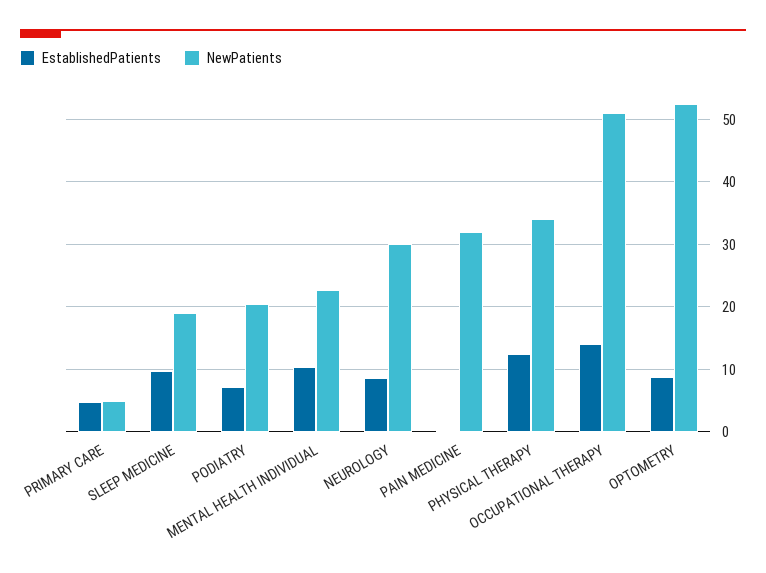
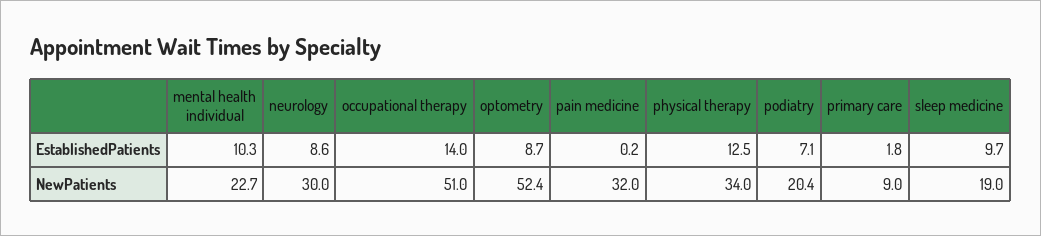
EstablishedPatients, PRIMARY CARE: 5 -> 1.8
NewPatients, PRIMARY CARE: 5 -> 9

